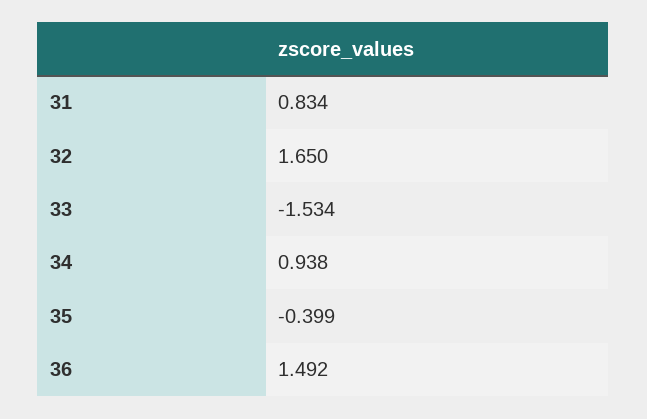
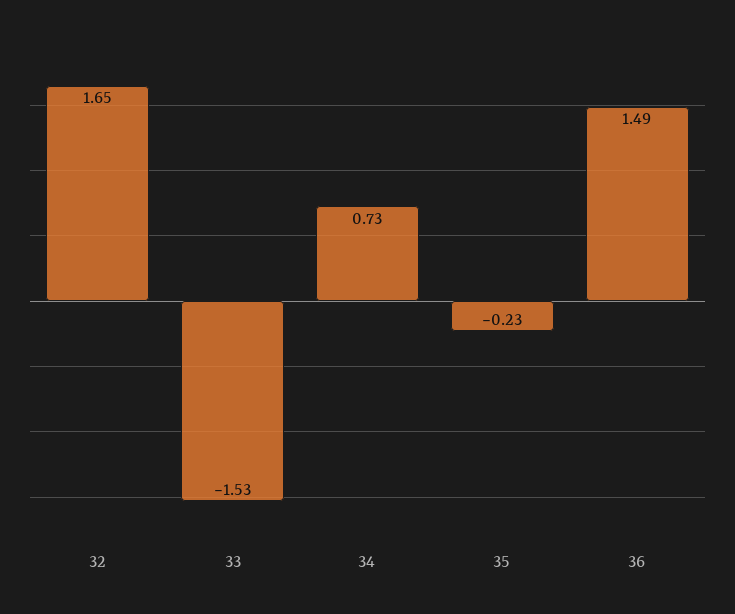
31: 0.834 -> none
34: 0.938 -> 0.73
35: -0.399 -> -0.23

